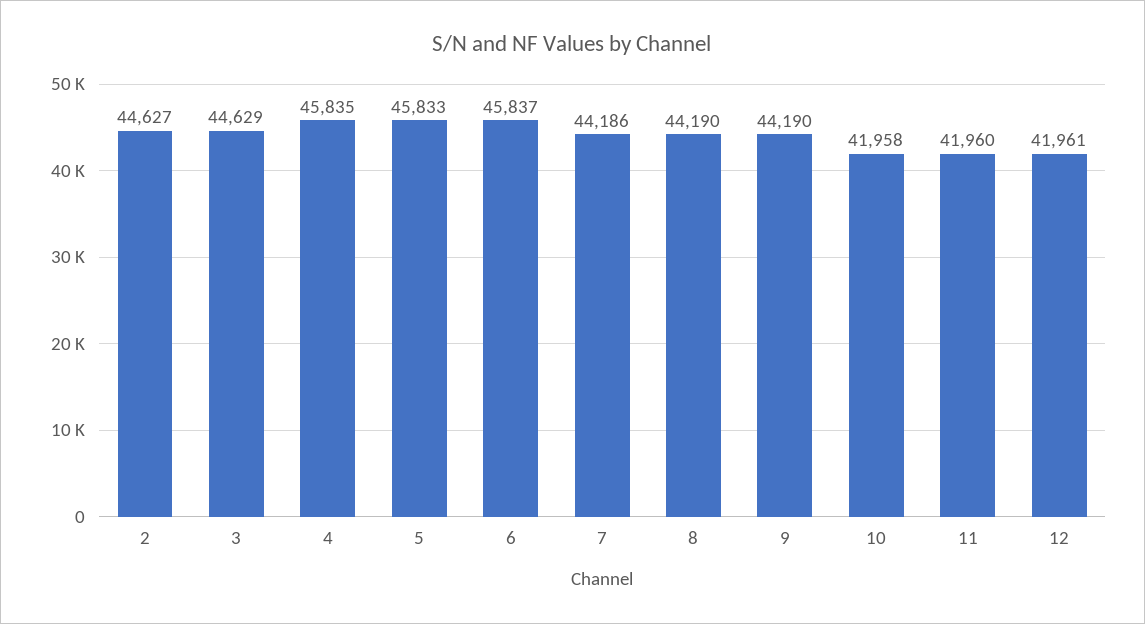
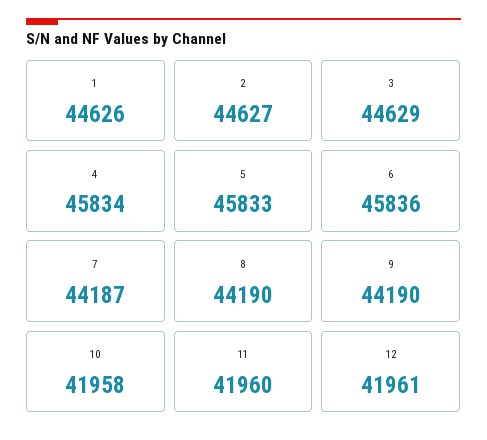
4: 45835 -> 45834
6: 45837 -> 45836
7: 44186 -> 44187
1: none -> 44626

